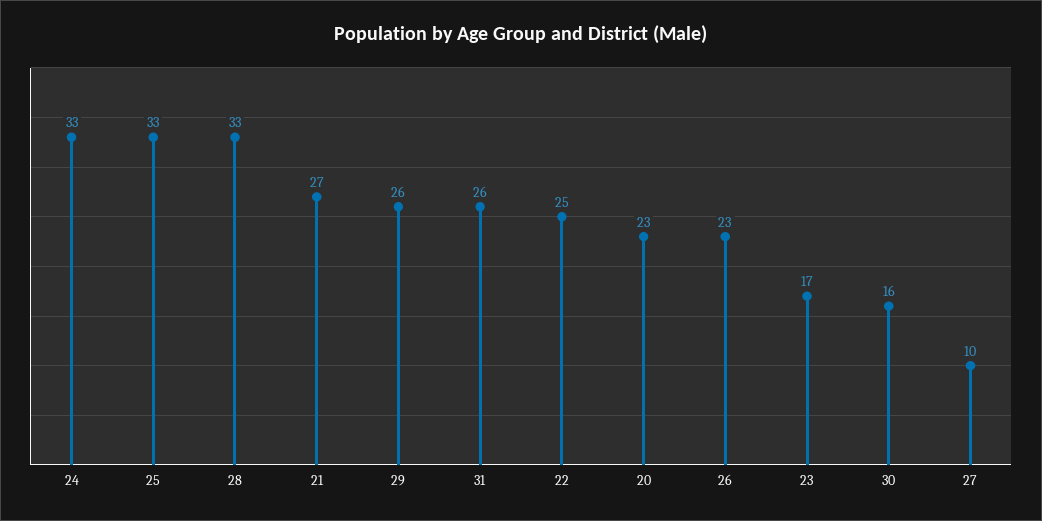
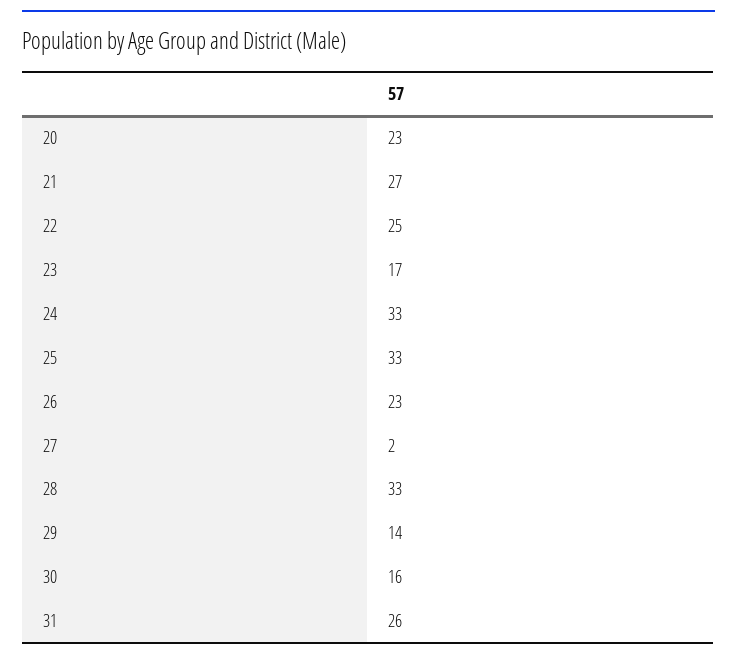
29: 26 -> 14
27: 10 -> 2

